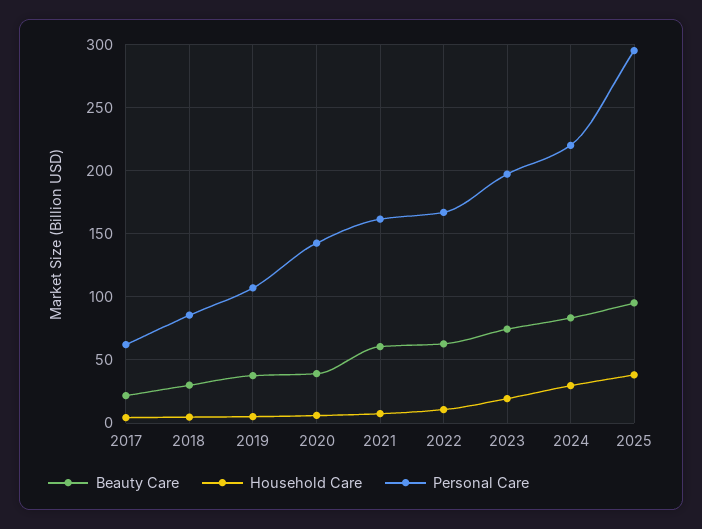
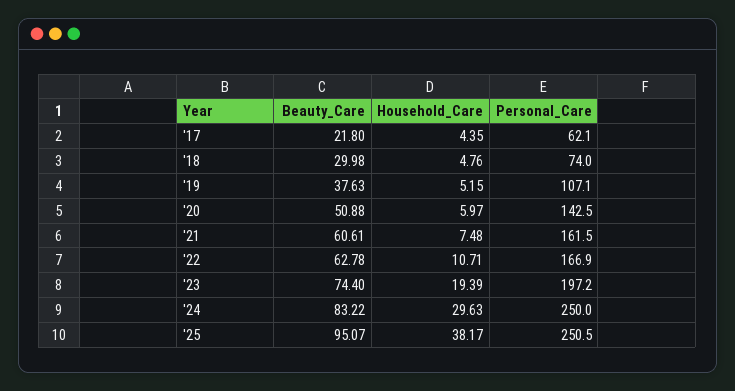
Personal Care, 2018: 85 -> 74
Beauty Care, 2020: 40 -> 50.88
Personal Care, 2024: 220 -> 250
Personal Care, 2025: 295 -> 250.5

